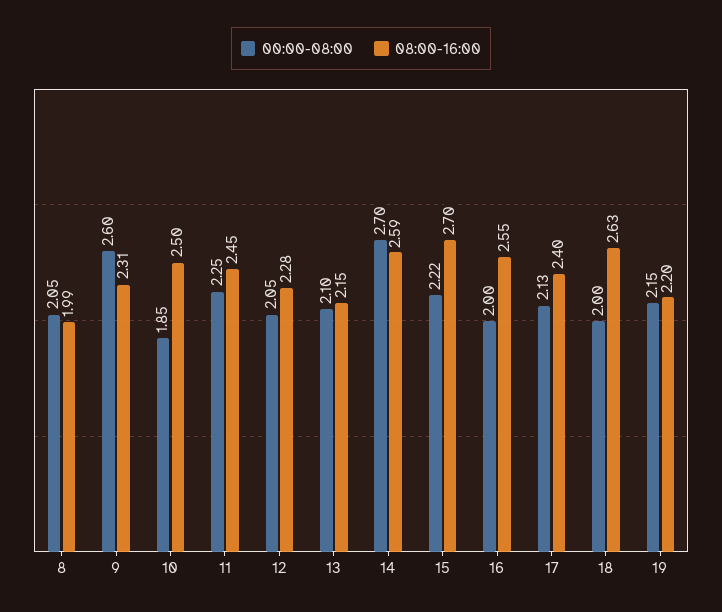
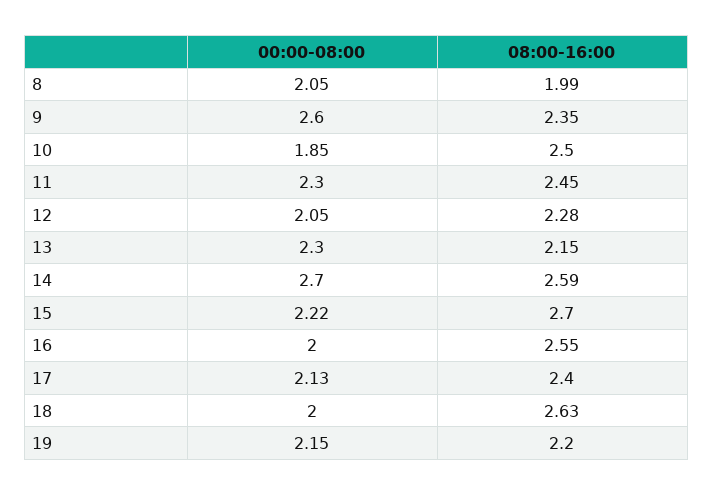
08:00-16:00, 9: 2.31 -> 2.35
00:00-08:00, 11: 2.25 -> 2.3
00:00-08:00, 13: 2.1 -> 2.3

